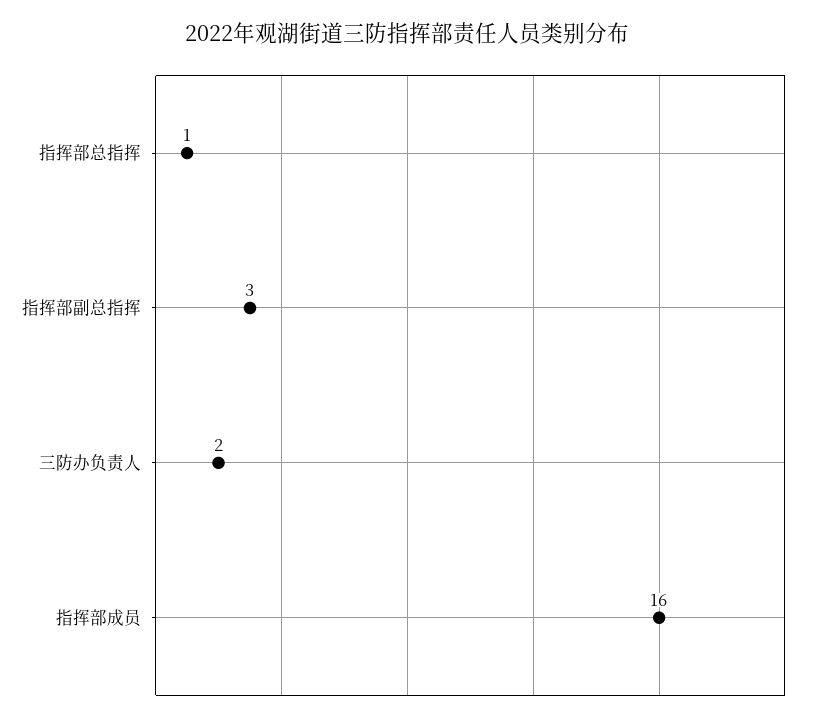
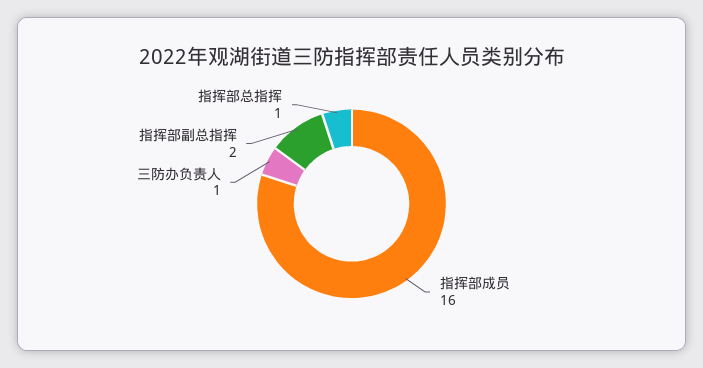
指挥部副总指挥: 3 -> 2
三防办负责人: 2 -> 1

